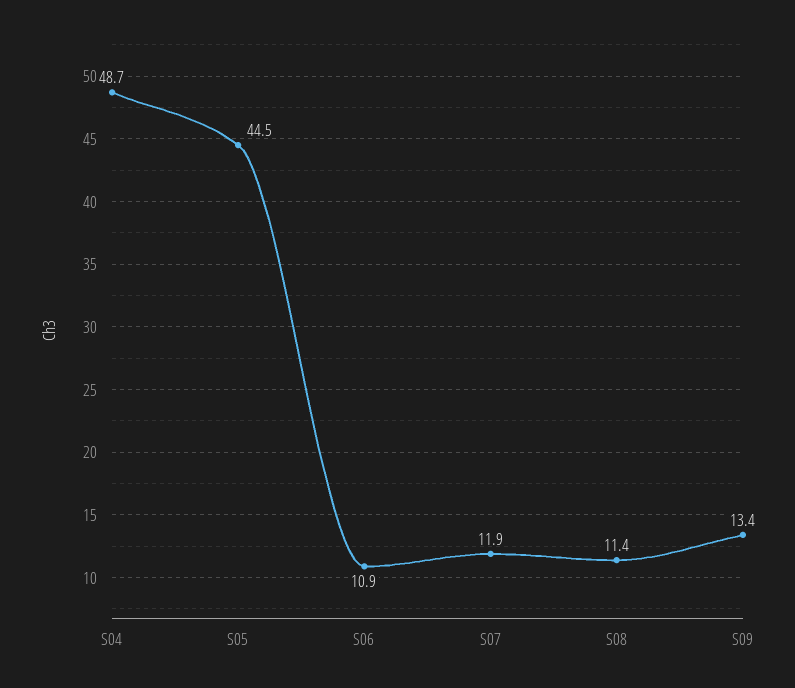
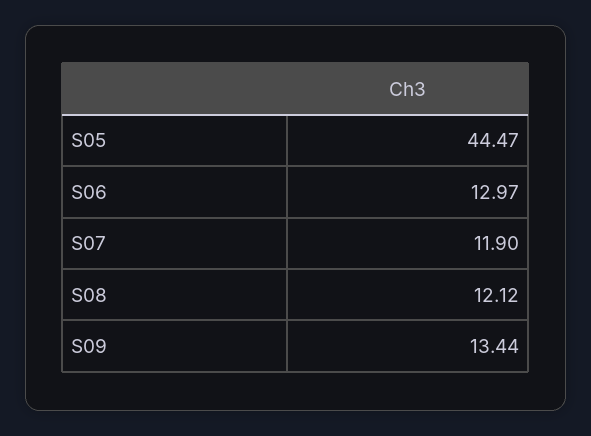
S04: 48.7 -> none
S06: 10.9 -> 12.97
S08: 11.4 -> 12.12

